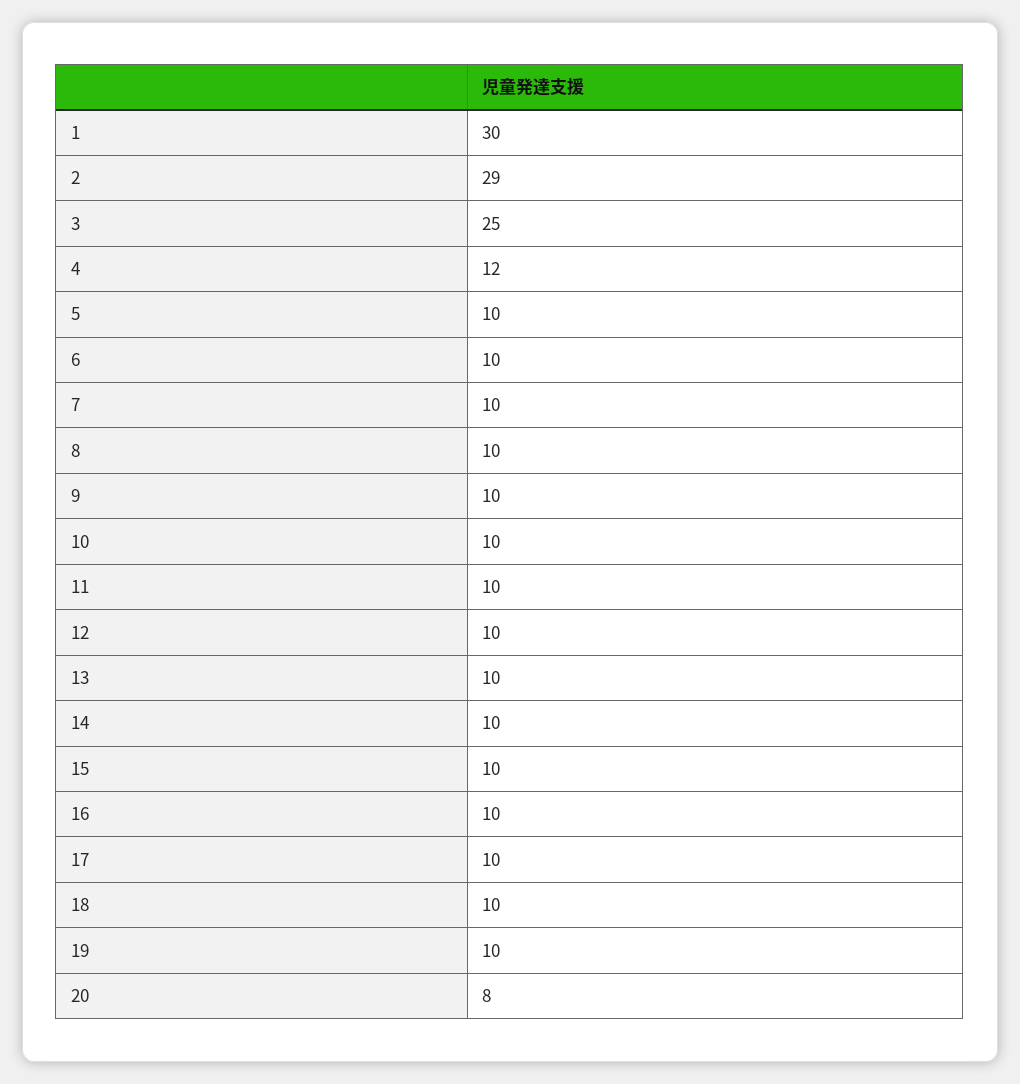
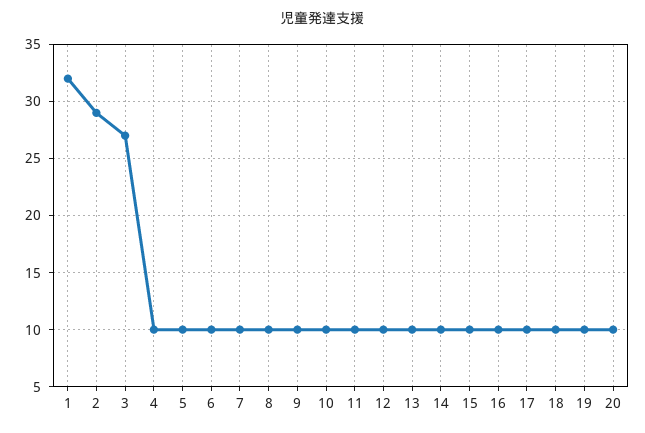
1: 30 -> 32
3: 25 -> 27
4: 12 -> 10
20: 8 -> 10

